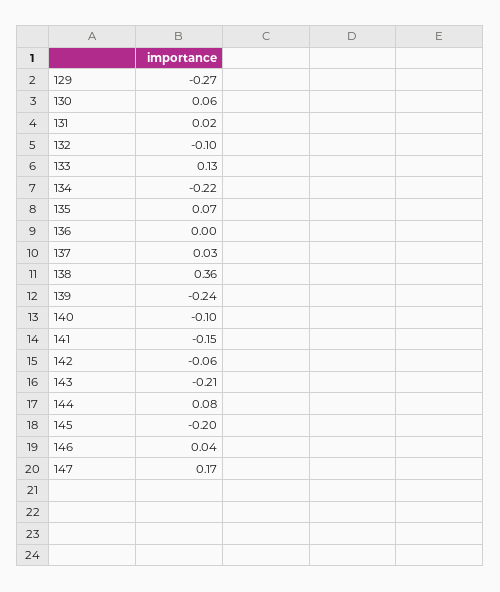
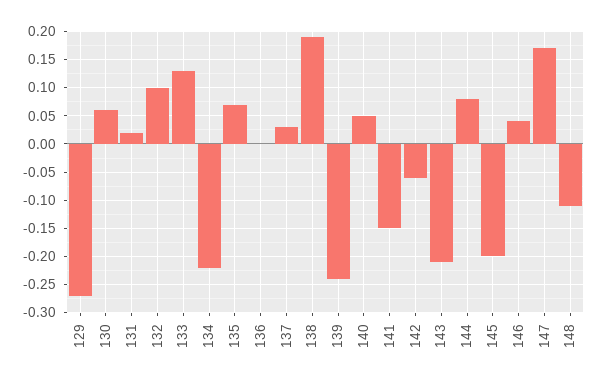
132: -0.1 -> 0.1
138: 0.36 -> 0.2
140: -0.1 -> 0.05
148: none -> -0.1

